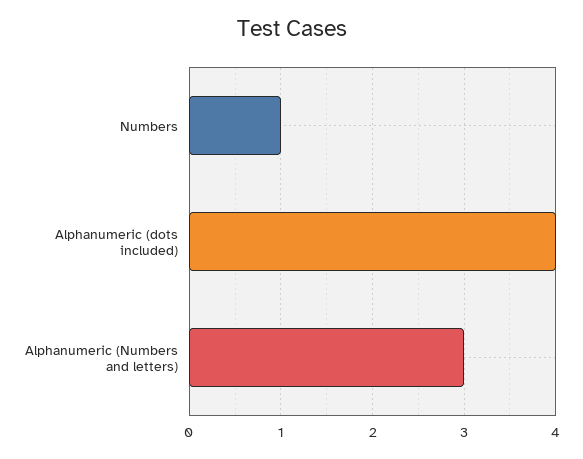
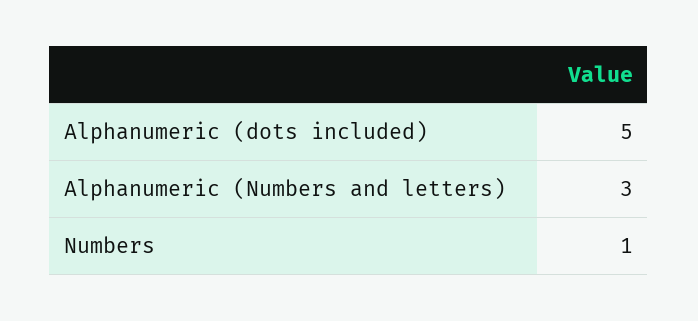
Alphanumeric (dots included): 4 -> 5

